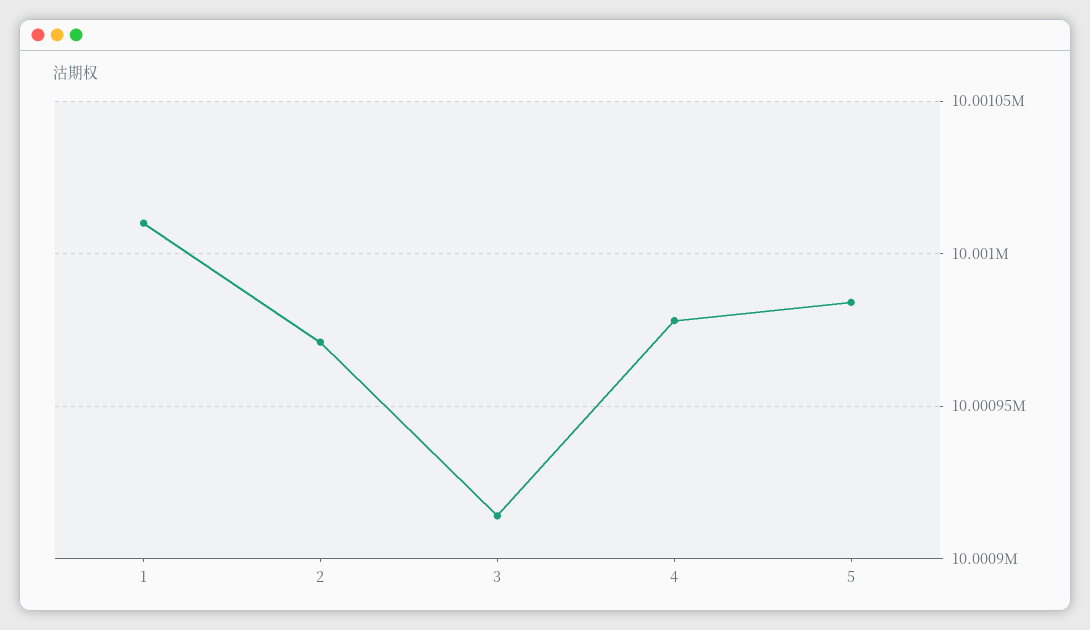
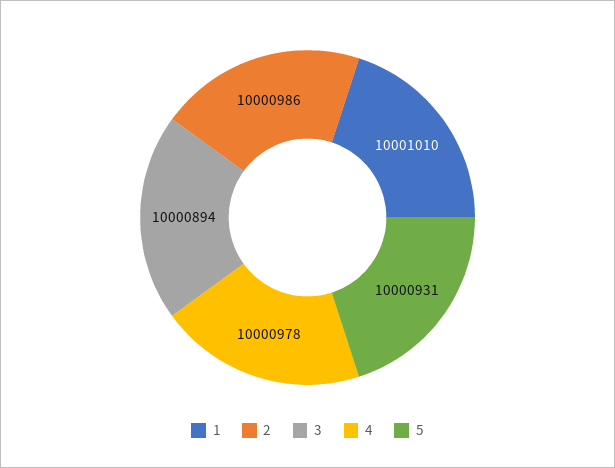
2: 10000970 -> 10000986
3: 10000915 -> 10000894
5: 10000985 -> 10000931

